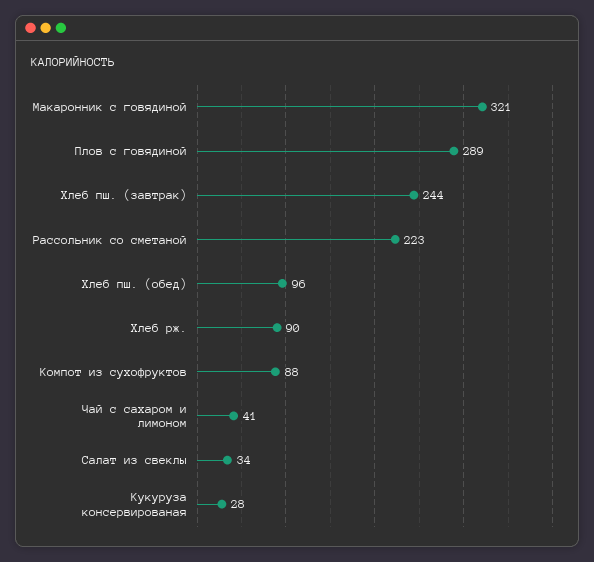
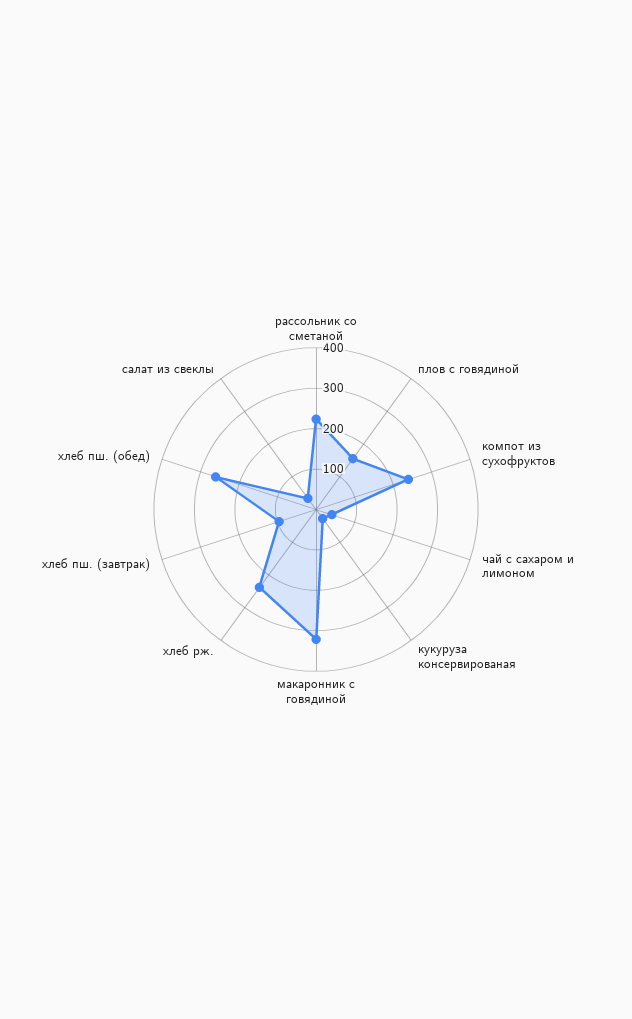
Плов с говядиной: 289 -> 160
Хлеб пш. (завтрак): 244 -> 100
Хлеб пш. (обед): 96 -> 260
Хлеб рж.: 90 -> 240
Компот из сухофруктов: 88 -> 240

